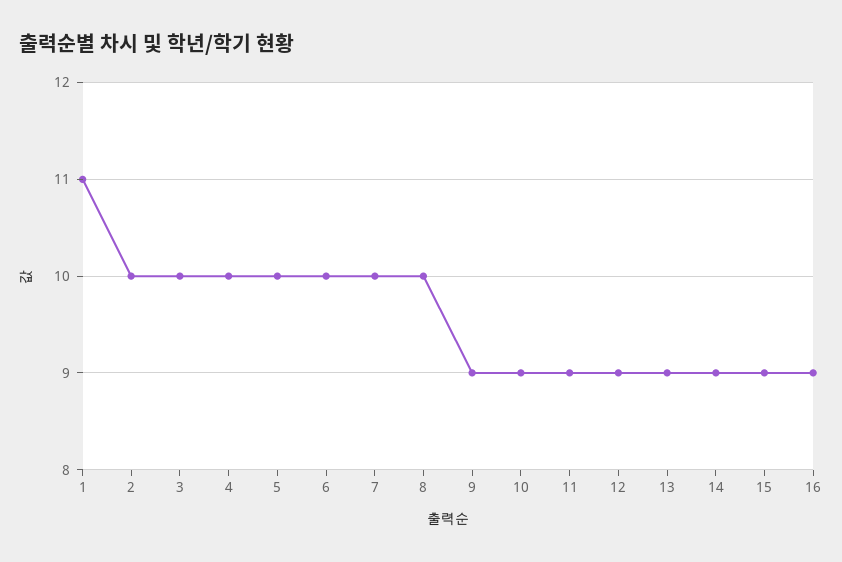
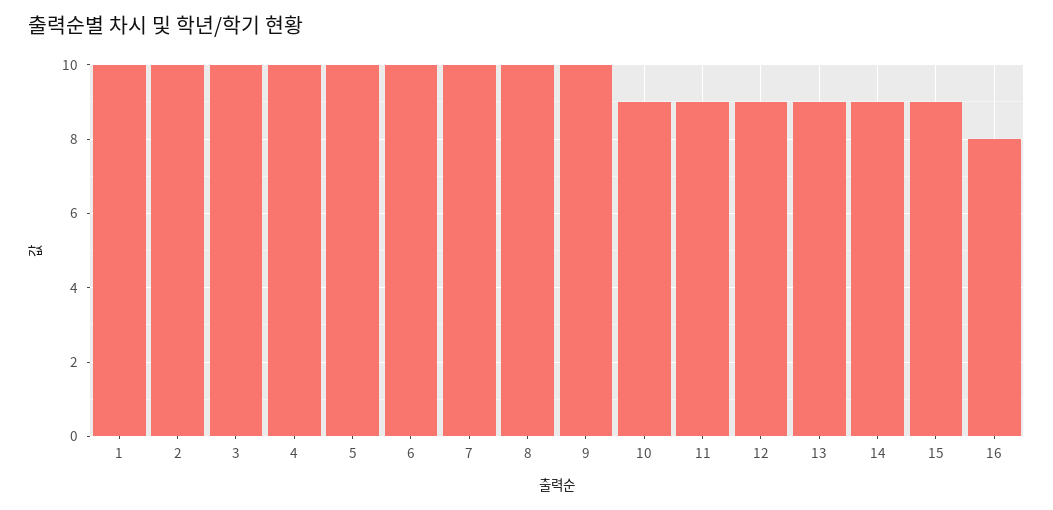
1: 11 -> 10
9: 9 -> 10
16: 9 -> 8

